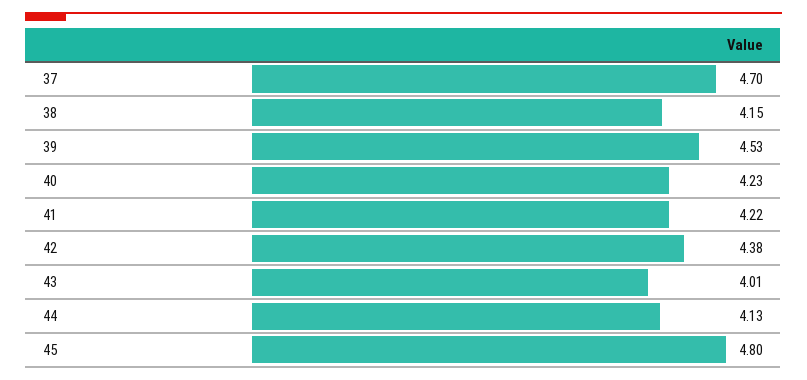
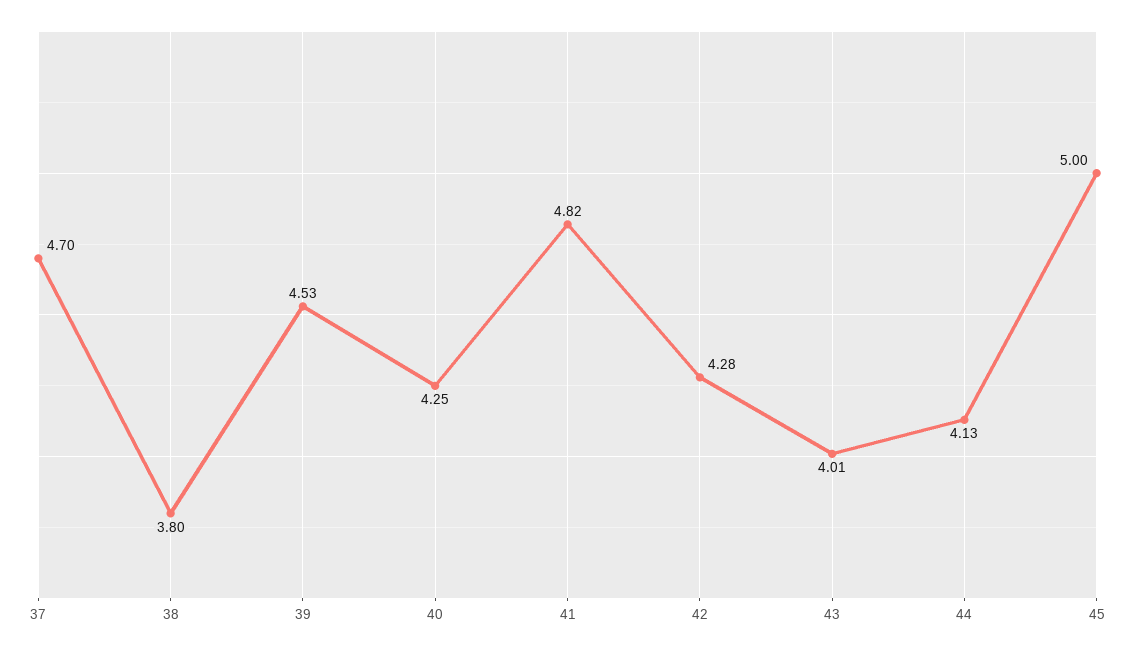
38: 4.15 -> 3.8
40: 4.23 -> 4.25
41: 4.22 -> 4.82
42: 4.38 -> 4.28
45: 4.8 -> 5

